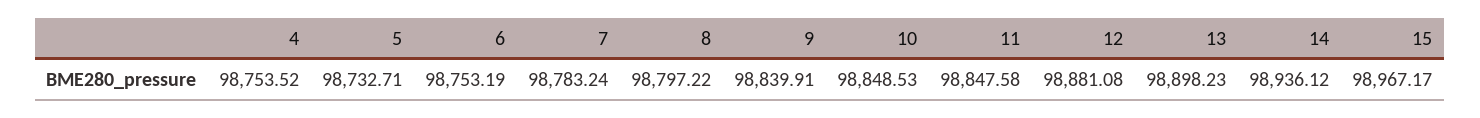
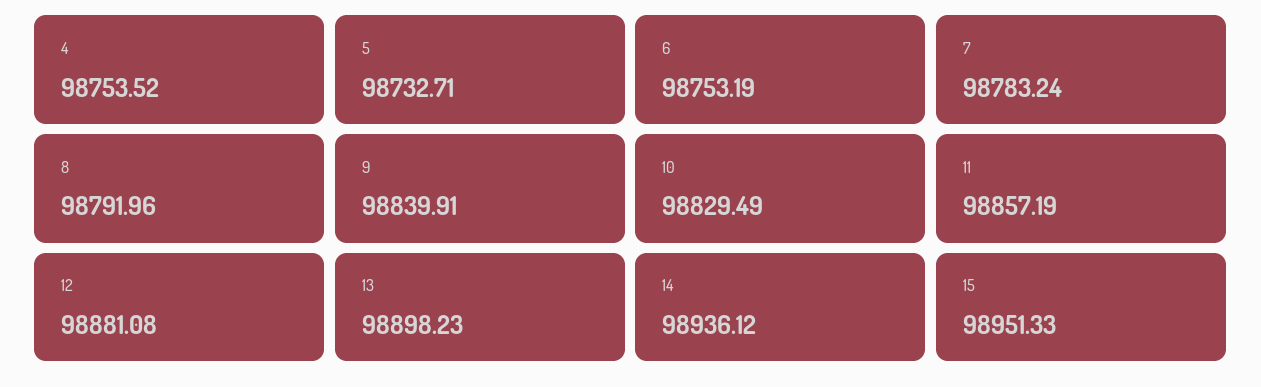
8: 98797.22 -> 98791.96
10: 98848.53 -> 98829.49
11: 98847.58 -> 98857.19
15: 98967.17 -> 98951.33

